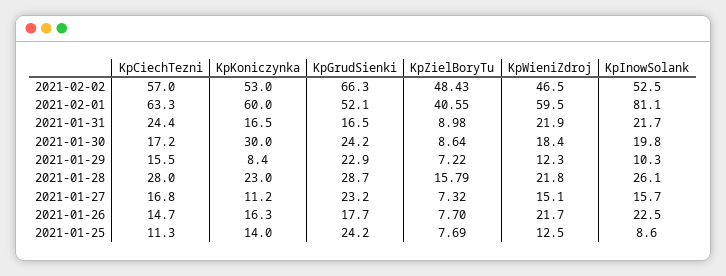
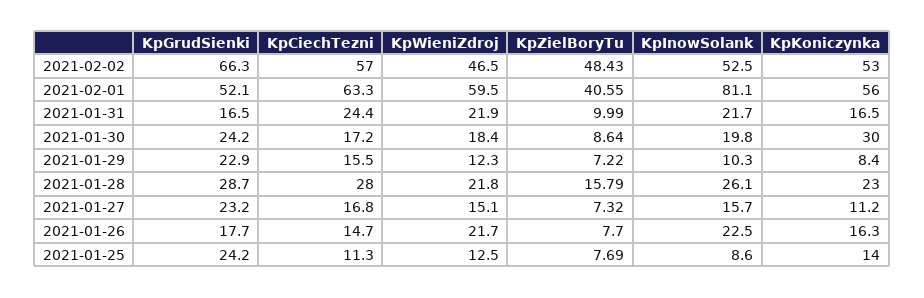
KpKoniczynka, 2021-02-01: 60 -> 56
KpZielBoryTu, 2021-01-31: 8.98 -> 9.99

